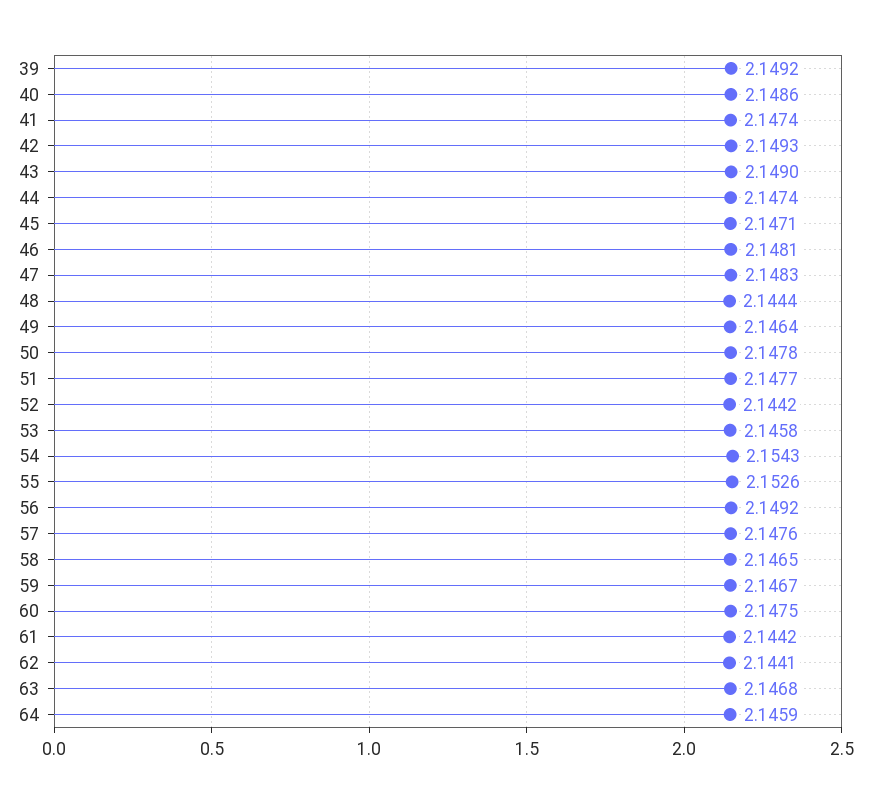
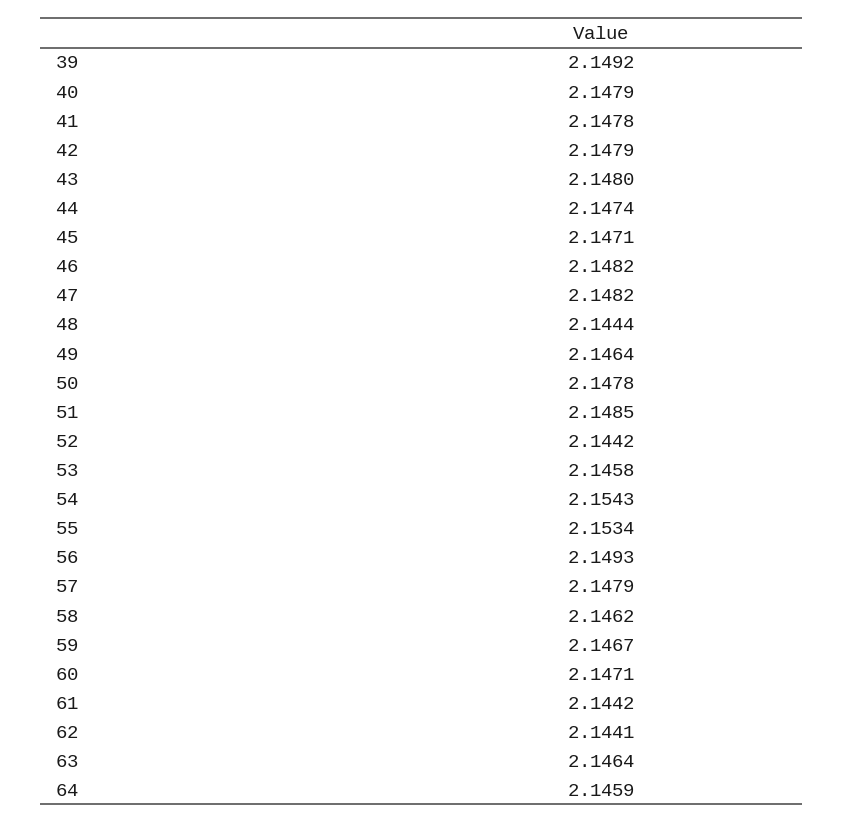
40: 2.1486 -> 2.1479
41: 2.1474 -> 2.1478
42: 2.1493 -> 2.1479
43: 2.149 -> 2.148
46: 2.1481 -> 2.1482
47: 2.1483 -> 2.1482
51: 2.1477 -> 2.1485
55: 2.1526 -> 2.1534
56: 2.1492 -> 2.1493
57: 2.1476 -> 2.1479
58: 2.1465 -> 2.1462
60: 2.1475 -> 2.1471
63: 2.1468 -> 2.1464

